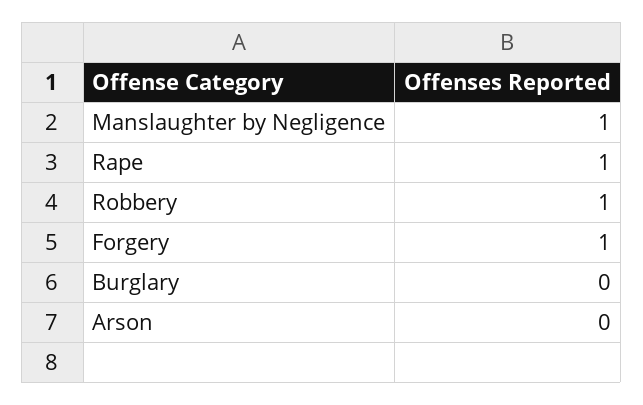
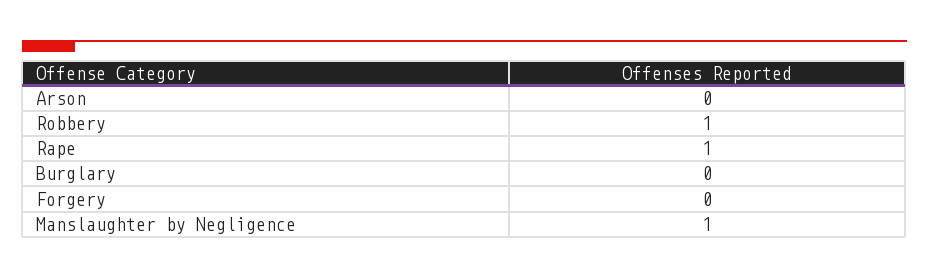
Forgery: 1 -> 0

